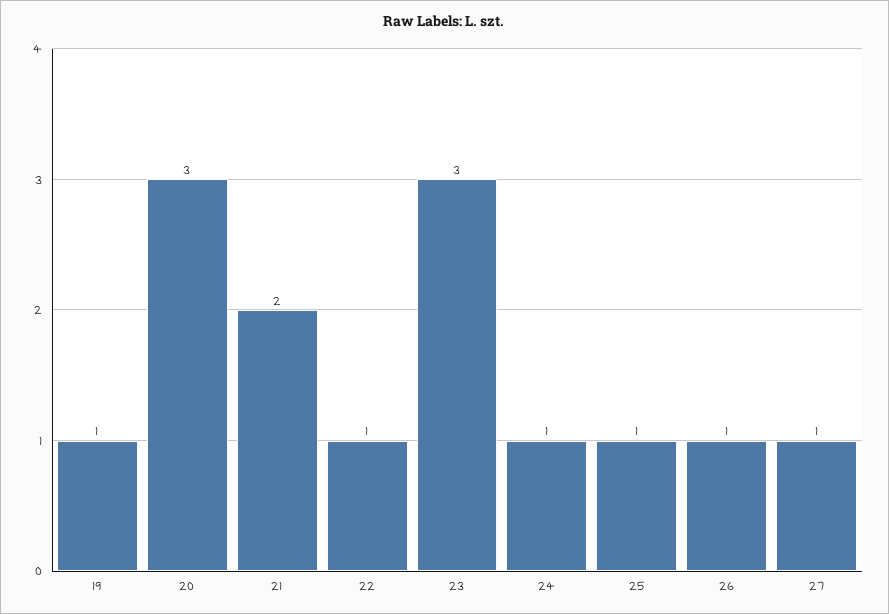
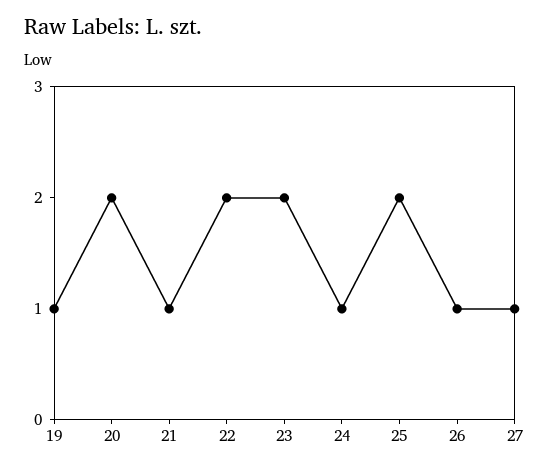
20: 3 -> 2
21: 2 -> 1
22: 1 -> 2
23: 3 -> 2
25: 1 -> 2

